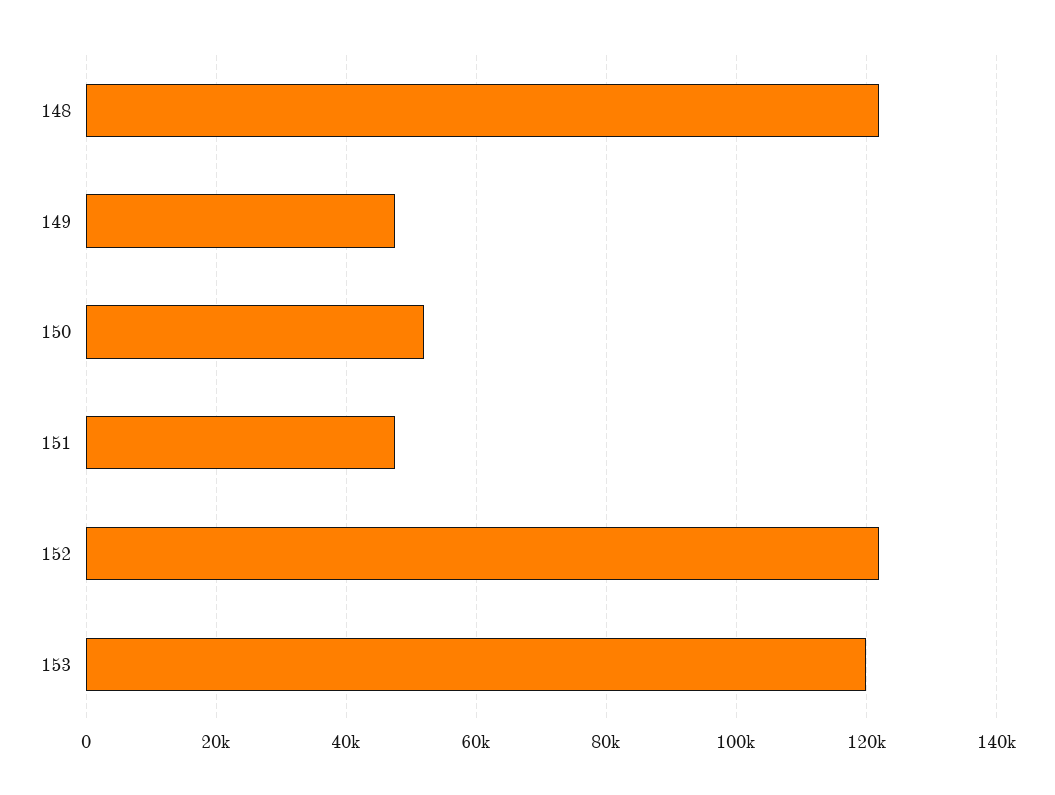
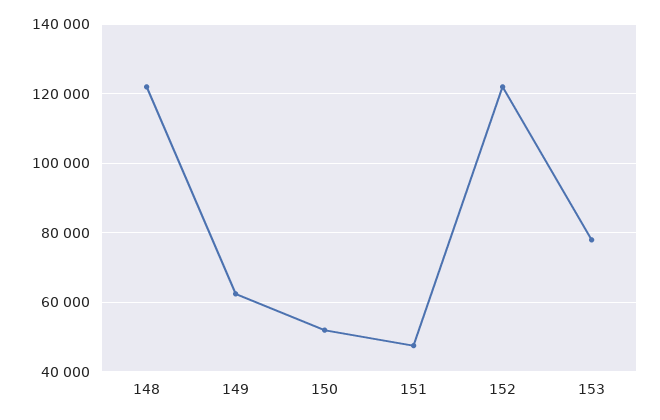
149: 48000 -> 62000
153: 120000 -> 78000

